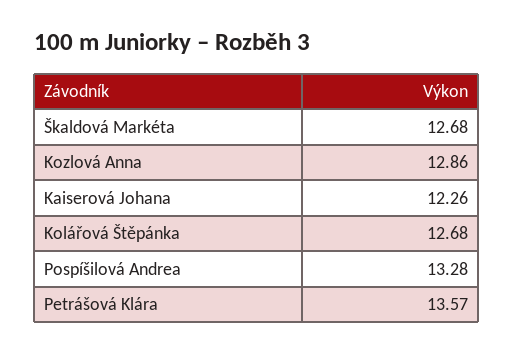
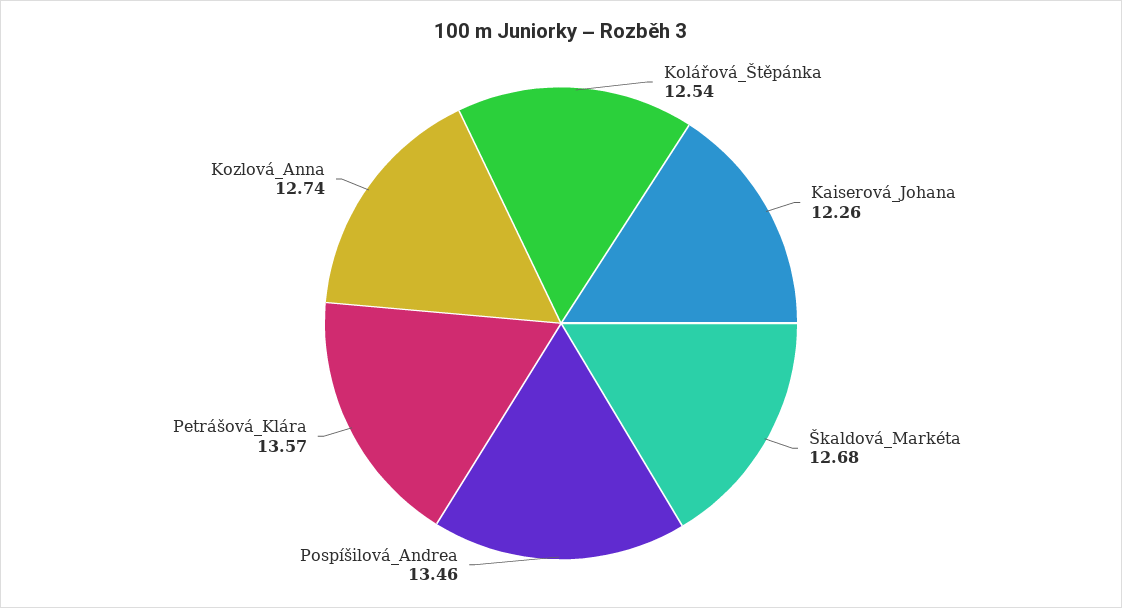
Kozlová Anna: 12.86 -> 12.74
Kolářová Štěpánka: 12.68 -> 12.54
Pospíšilová Andrea: 13.28 -> 13.46

